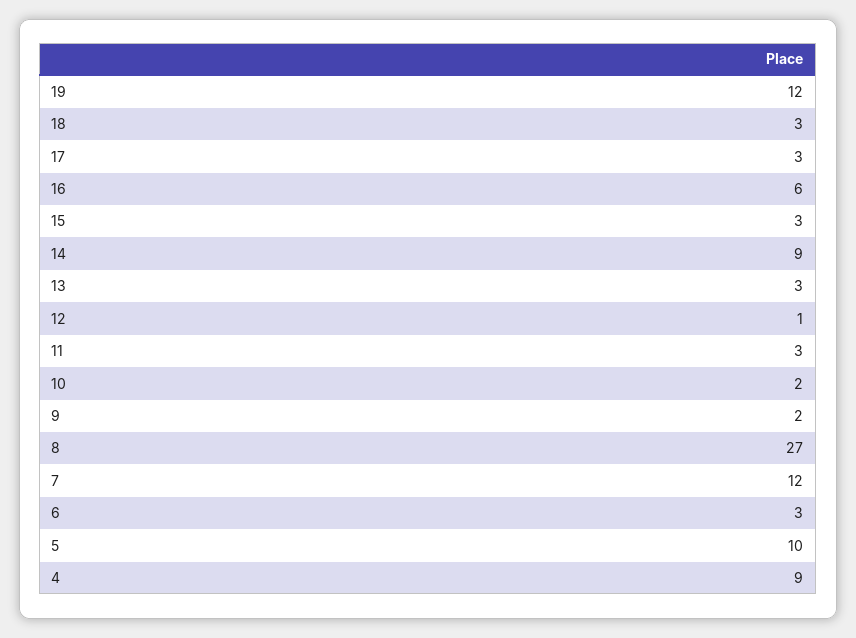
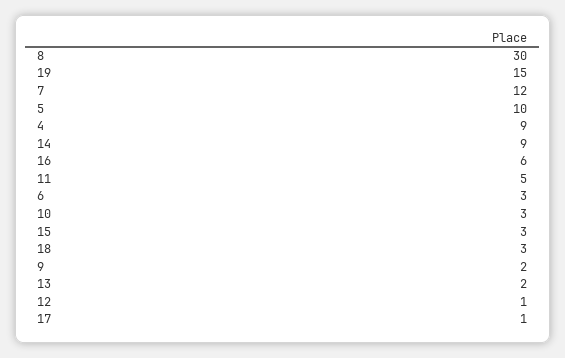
19: 12 -> 15
17: 3 -> 1
13: 3 -> 2
11: 3 -> 5
10: 2 -> 3
8: 27 -> 30

